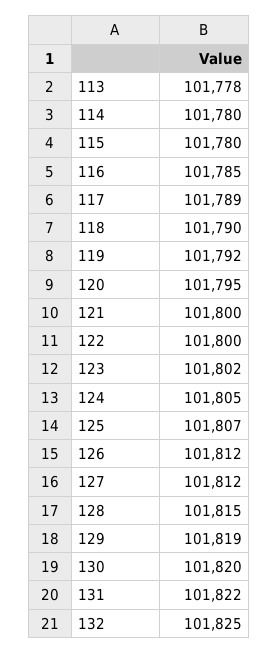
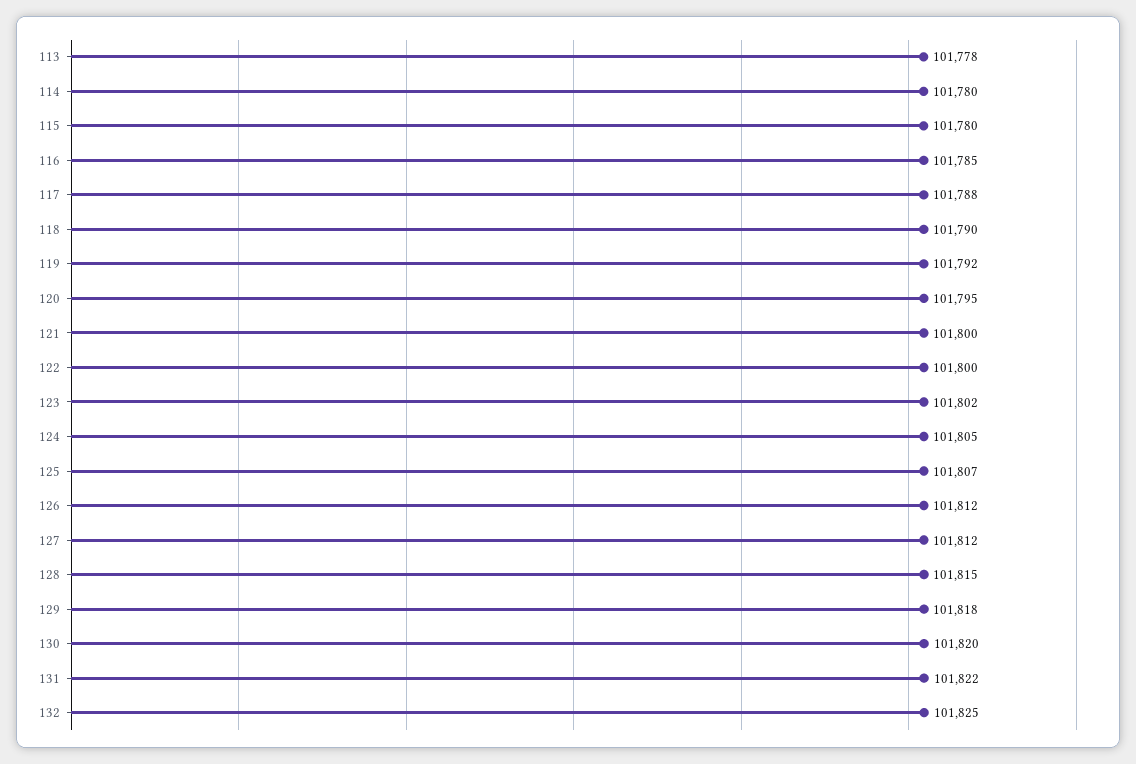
117: 101789 -> 101788
129: 101819 -> 101818

